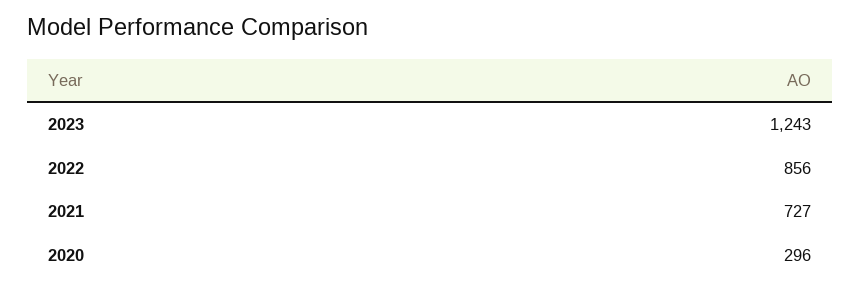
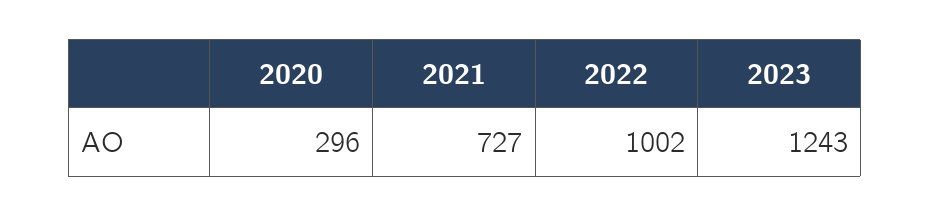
2022: 856 -> 1002

